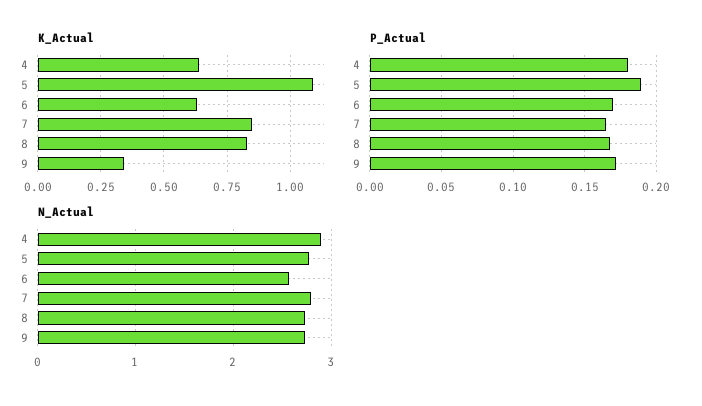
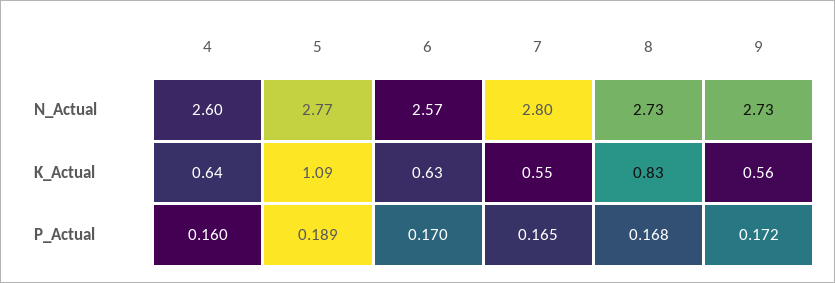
K_Actual, 7: 0.85 -> 0.55
K_Actual, 9: 0.35 -> 0.56
P_Actual, 4: 0.18 -> 0.16
N_Actual, 4: 2.9 -> 2.6

